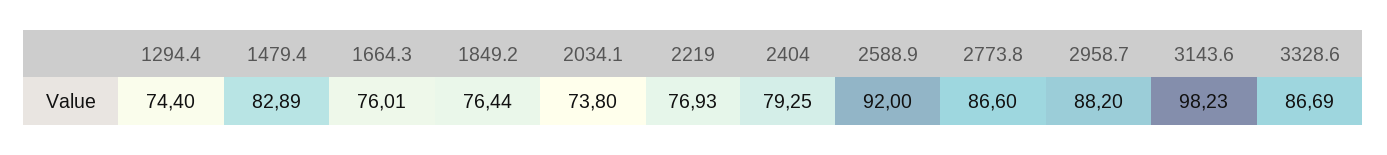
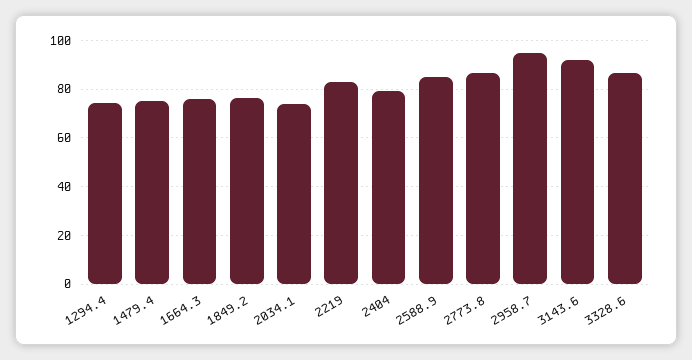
1479.4: 82.89 -> 75
2219: 76.93 -> 82.5
2588.9: 92 -> 85
2958.7: 88.2 -> 95
3143.6: 98.23 -> 92.5

